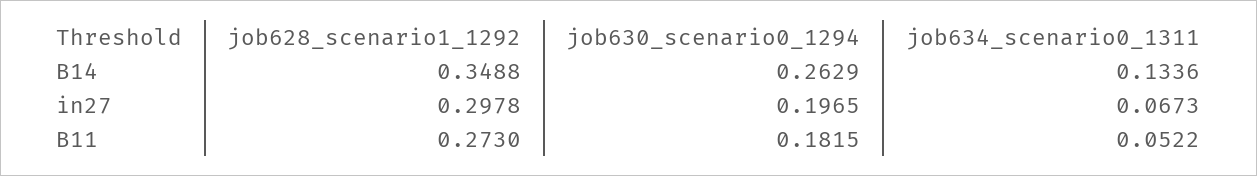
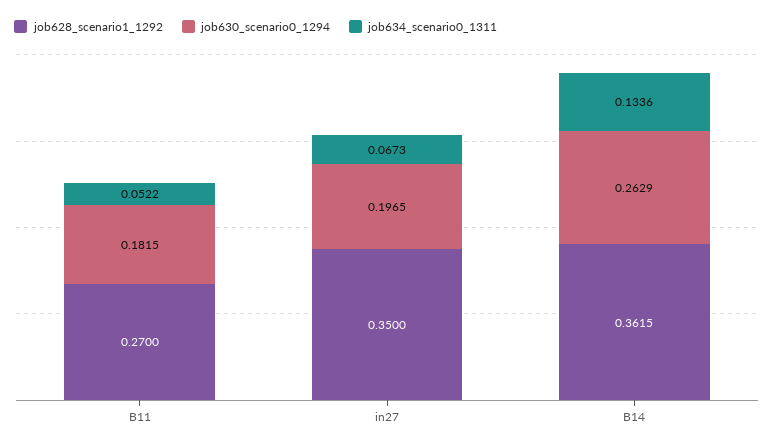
job628_scenario1_1292, B14: 0.3488 -> 0.3615
job628_scenario1_1292, in27: 0.2978 -> 0.35
job628_scenario1_1292, B11: 0.273 -> 0.27

